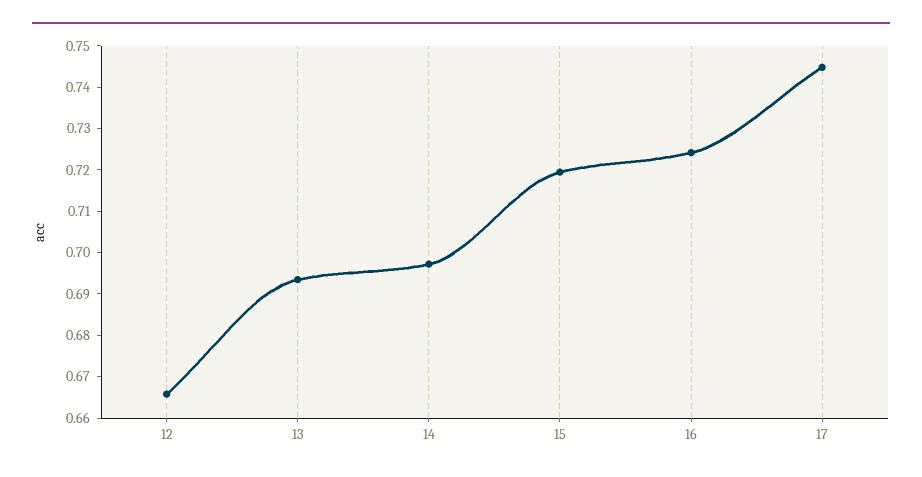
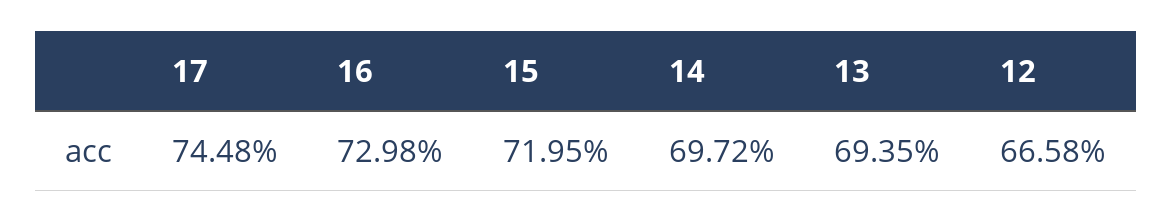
16: 0.724 -> 0.7298

